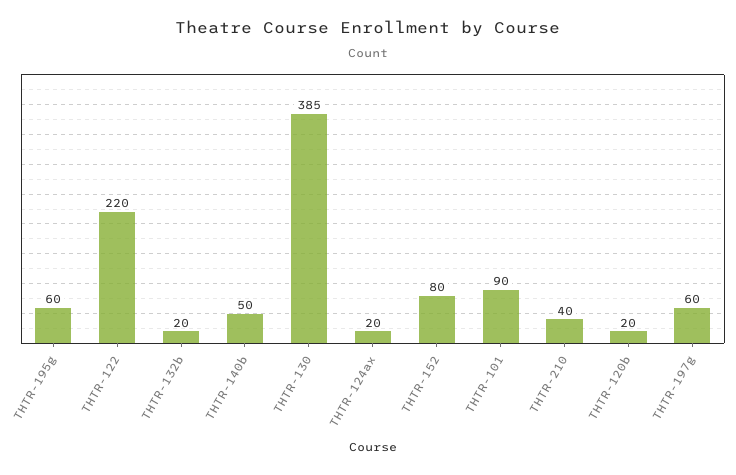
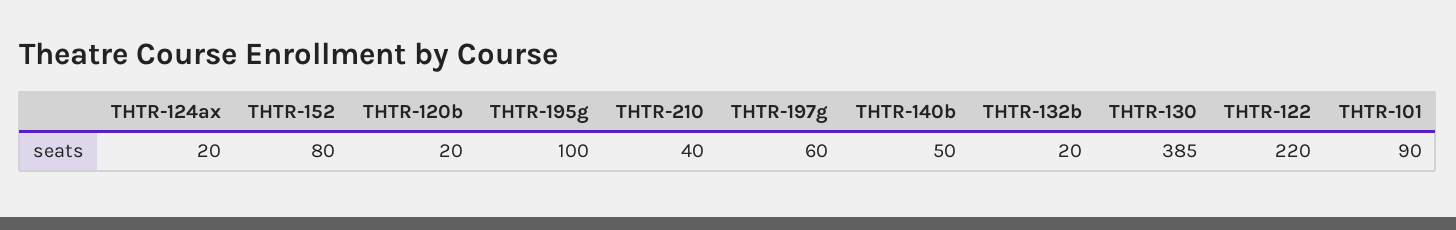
THTR-195g: 60 -> 100

